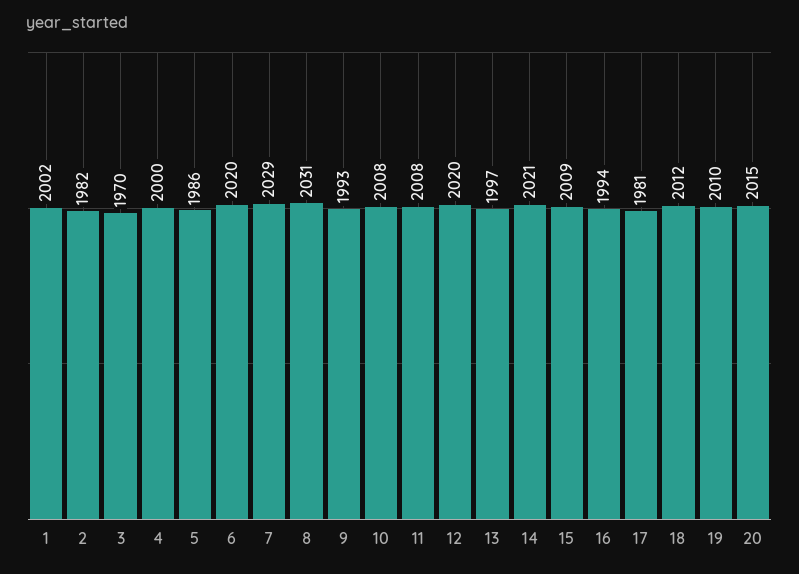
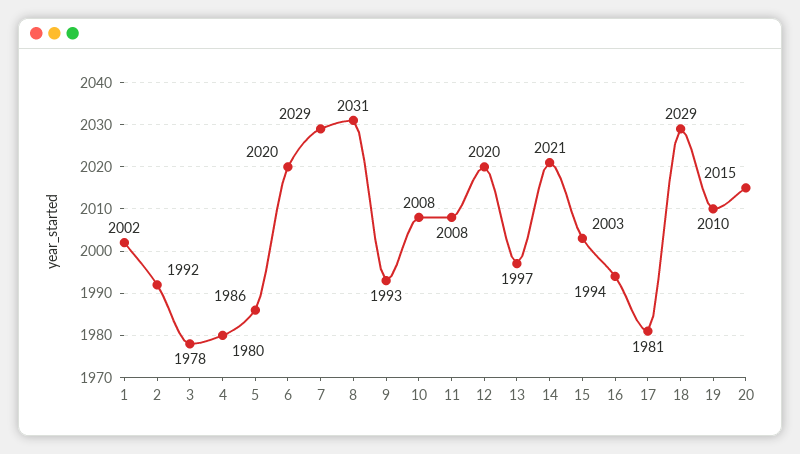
2: 1982 -> 1992
3: 1970 -> 1978
4: 2000 -> 1980
15: 2009 -> 2003
18: 2012 -> 2029

